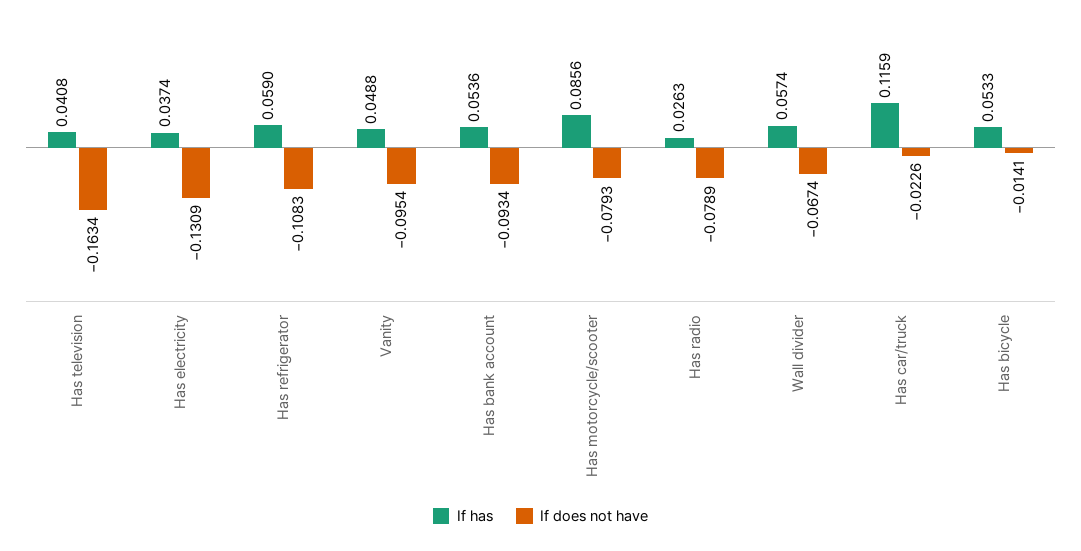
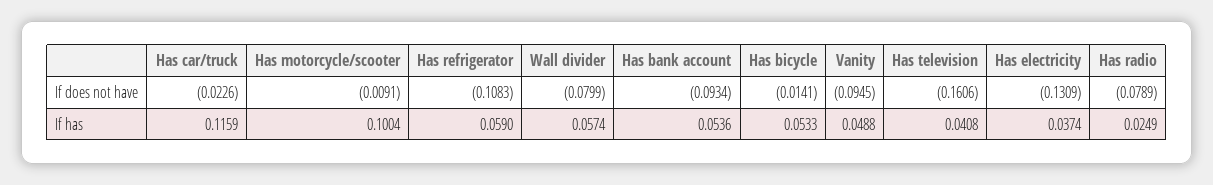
If does not have, Has television: -0.1634 -> -0.1606
If does not have, Vanity: -0.0954 -> -0.0945
If has, Has motorcycle/scooter: 0.0856 -> 0.1004
If does not have, Has motorcycle/scooter: -0.0793 -> -0.0091
If has, Has radio: 0.0263 -> 0.0249
If does not have, Wall divider: -0.0674 -> -0.0799

